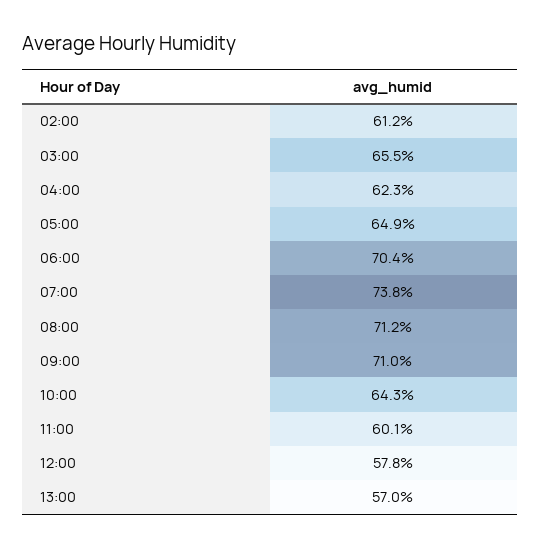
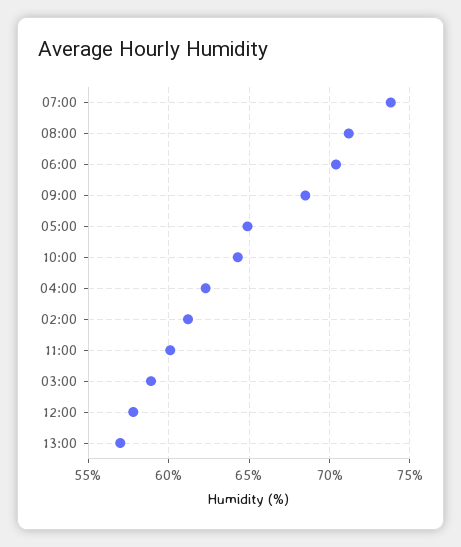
03:00: 65.5 -> 59
09:00: 71 -> 68.5

